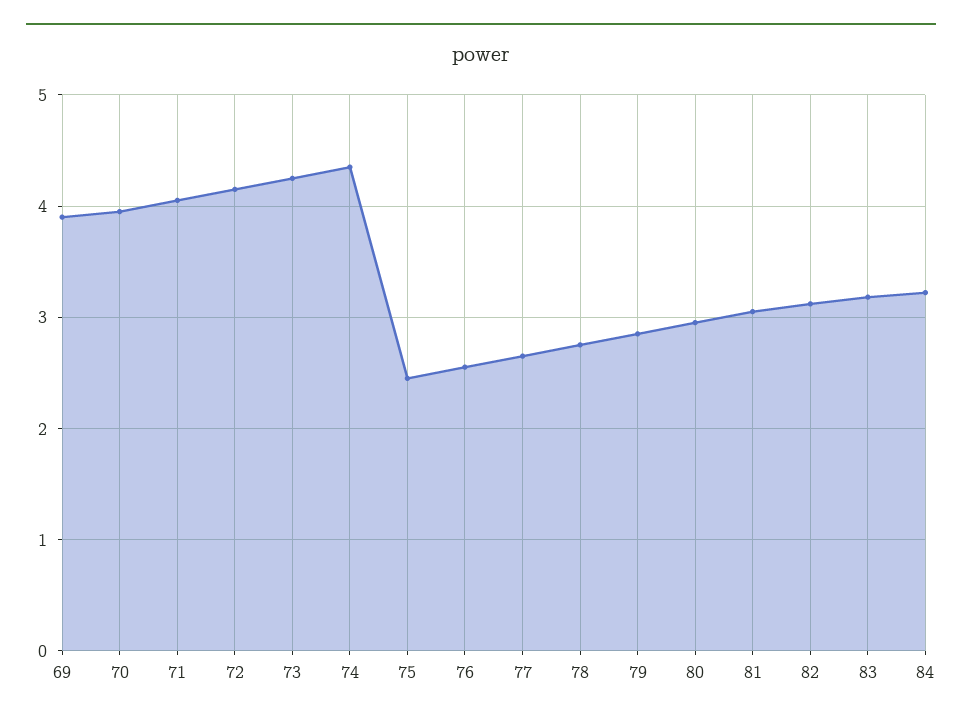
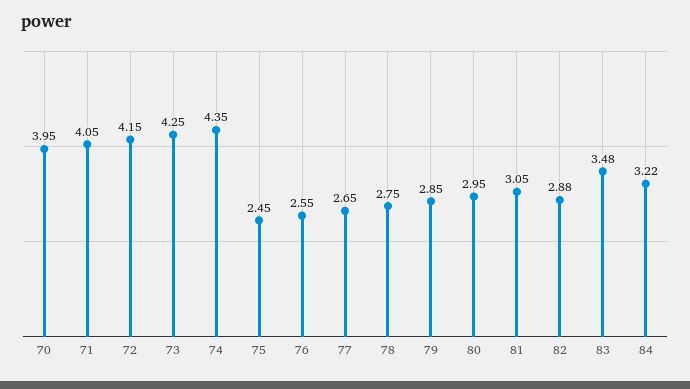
69: 3.9 -> none
82: 3.1 -> 2.88
83: 3.2 -> 3.48

